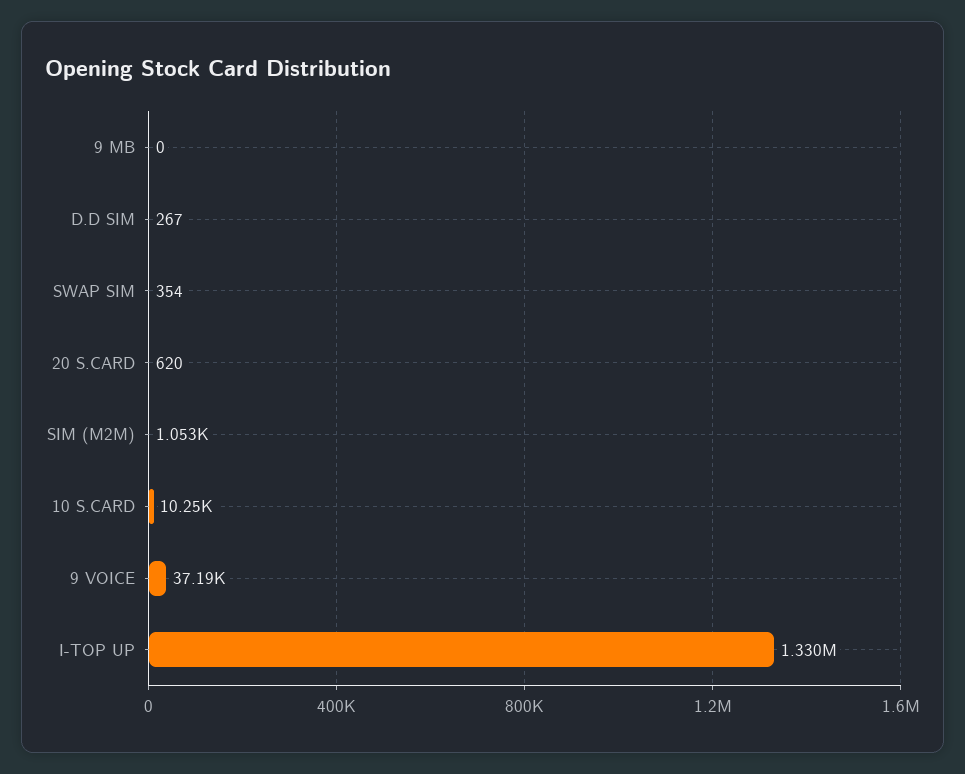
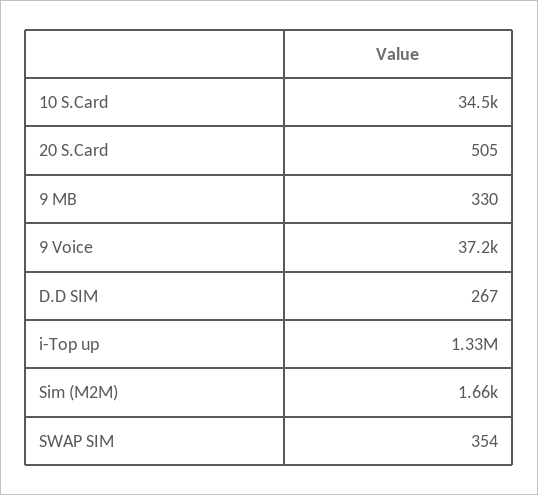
9 MB: 0 -> 330
20 S.CARD: 620 -> 505
SIM (M2M): 1053 -> 1660
10 S.CARD: 10250 -> 34500

